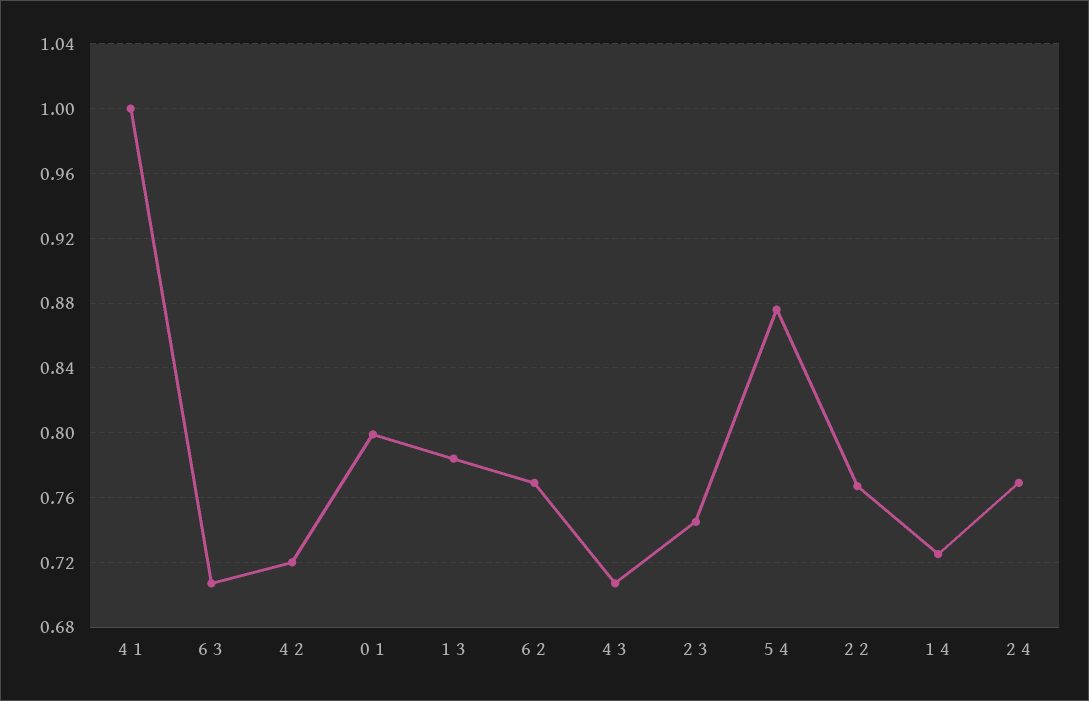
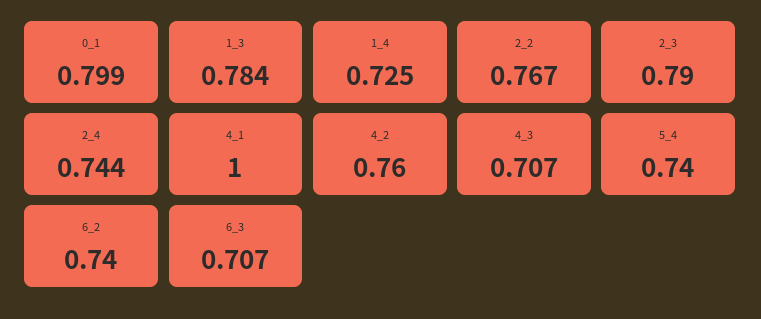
4 2: 0.72 -> 0.76
6 2: 0.77 -> 0.74
2 3: 0.745 -> 0.79
5 4: 0.875 -> 0.74
2 4: 0.77 -> 0.744

